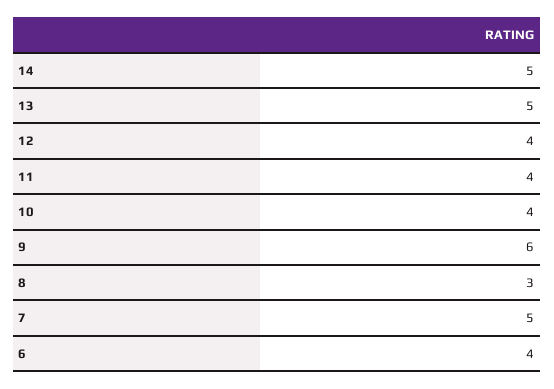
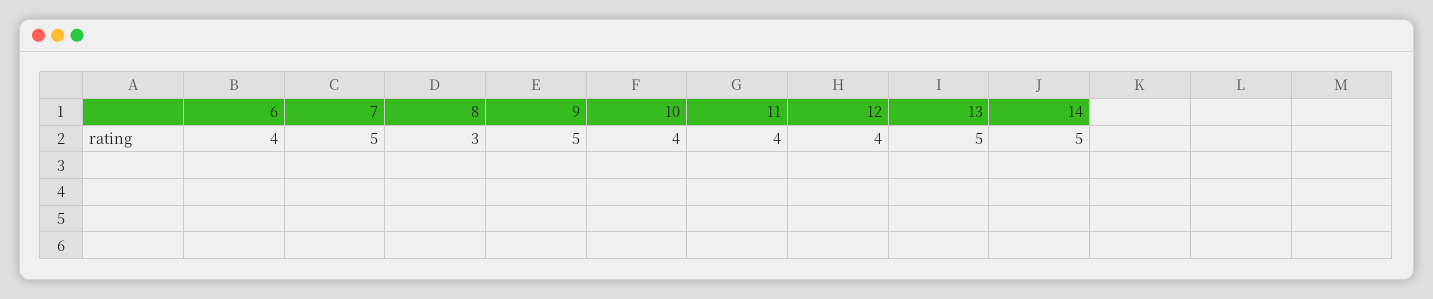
9: 6 -> 5

